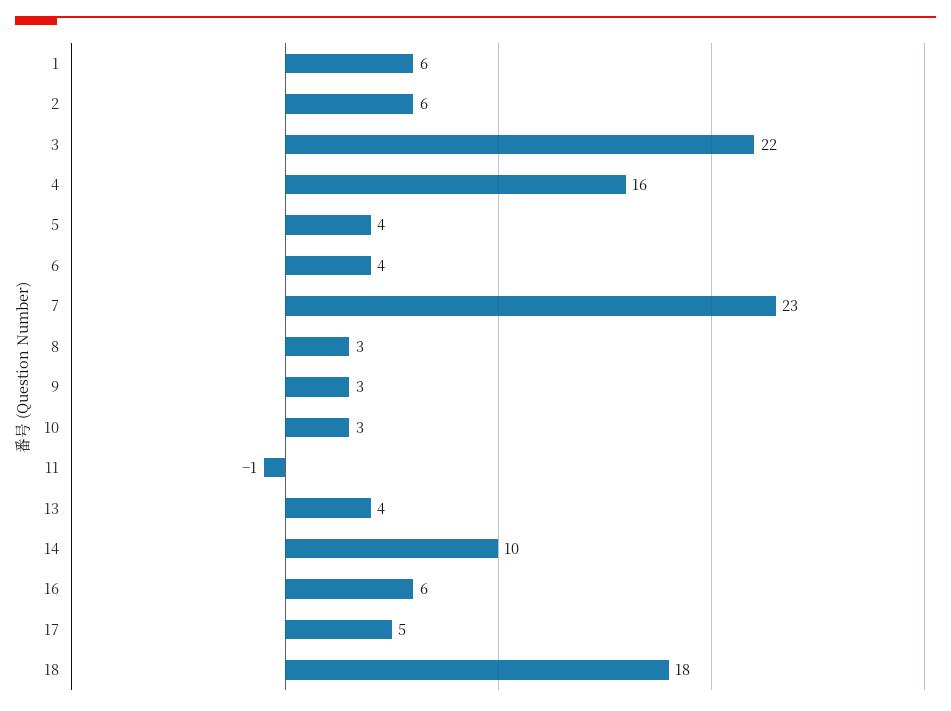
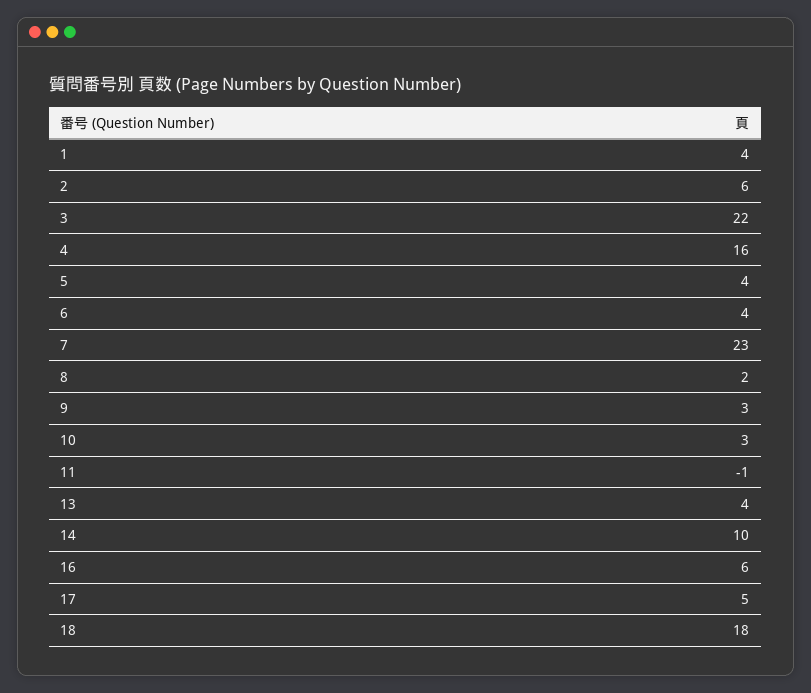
1: 6 -> 4
8: 3 -> 2

